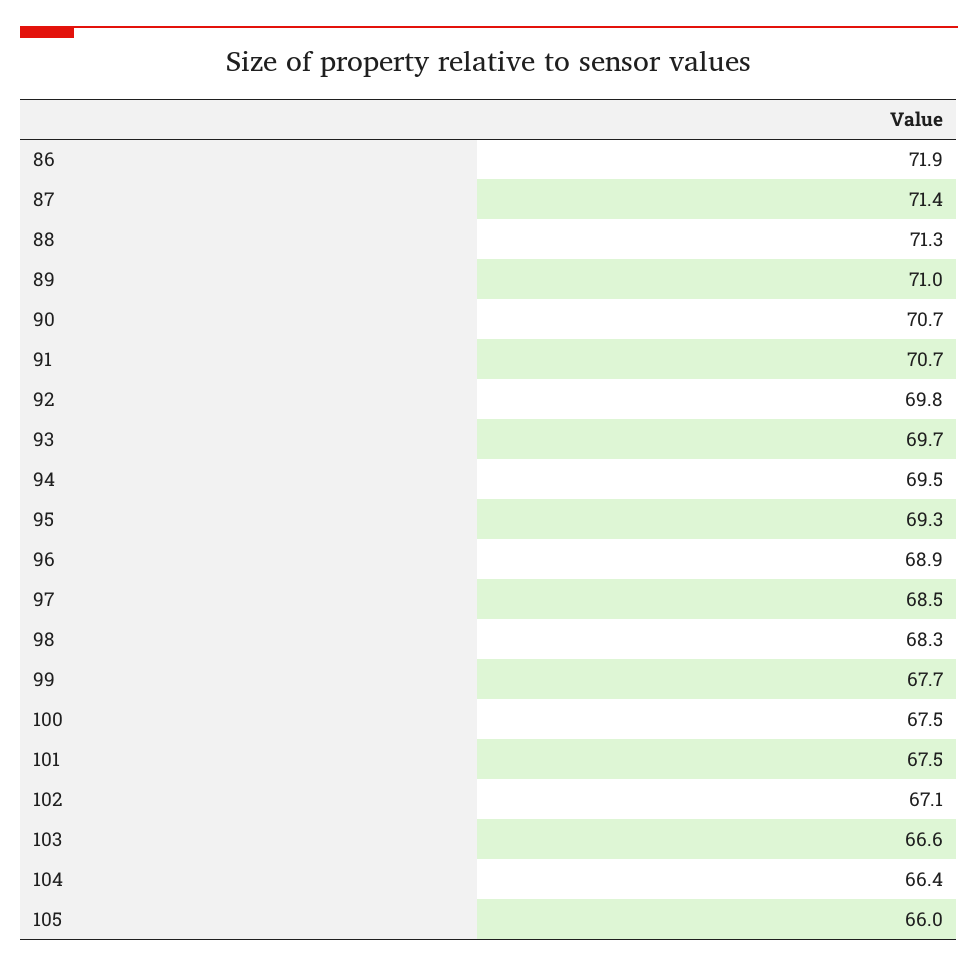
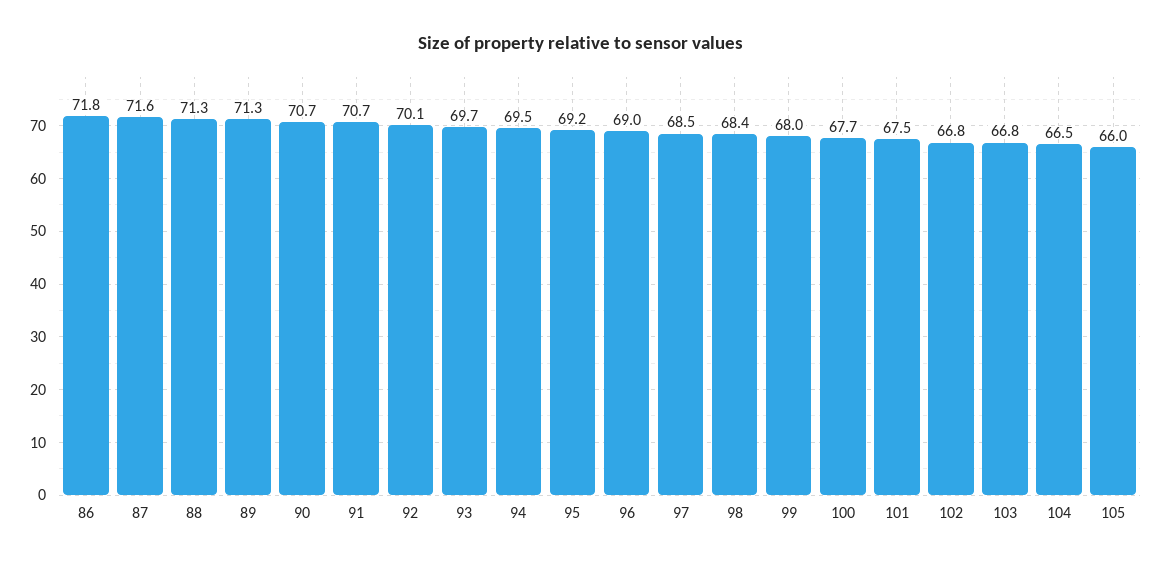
86: 71.9 -> 71.8
87: 71.4 -> 71.6
89: 71 -> 71.3
92: 69.8 -> 70.1
95: 69.3 -> 69.2
96: 68.9 -> 69
98: 68.3 -> 68.4
99: 67.7 -> 68
100: 67.5 -> 67.7
102: 67.1 -> 66.8
103: 66.6 -> 66.8
104: 66.4 -> 66.5

